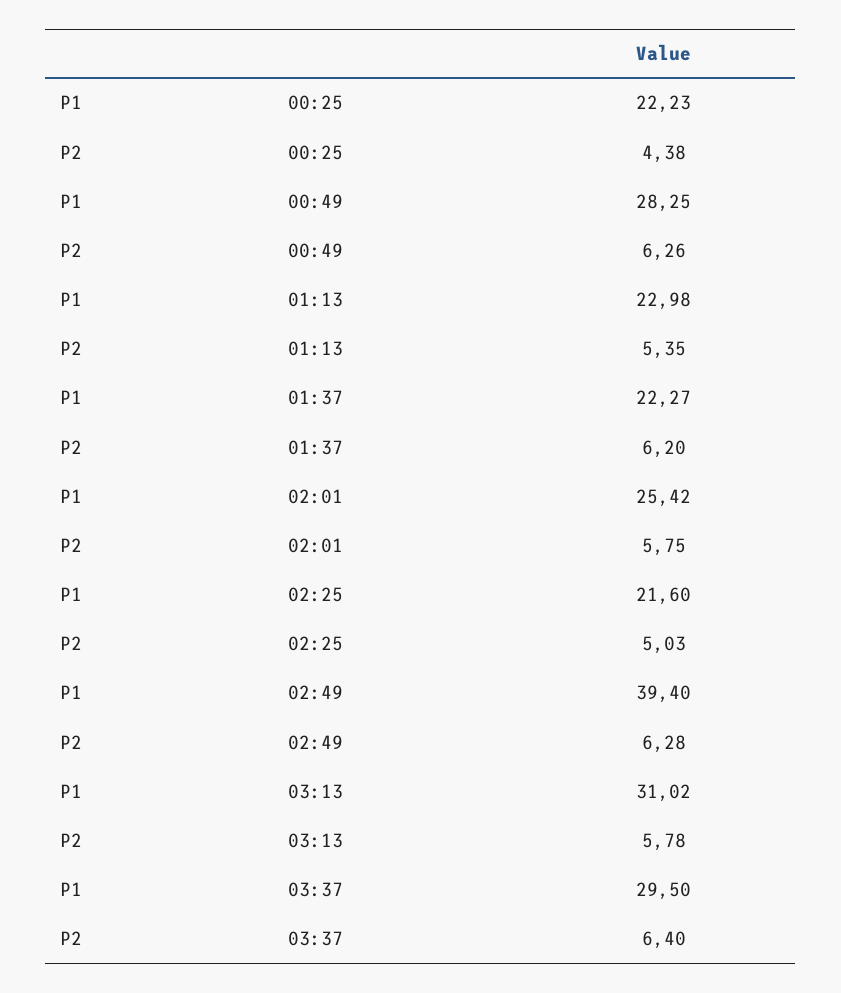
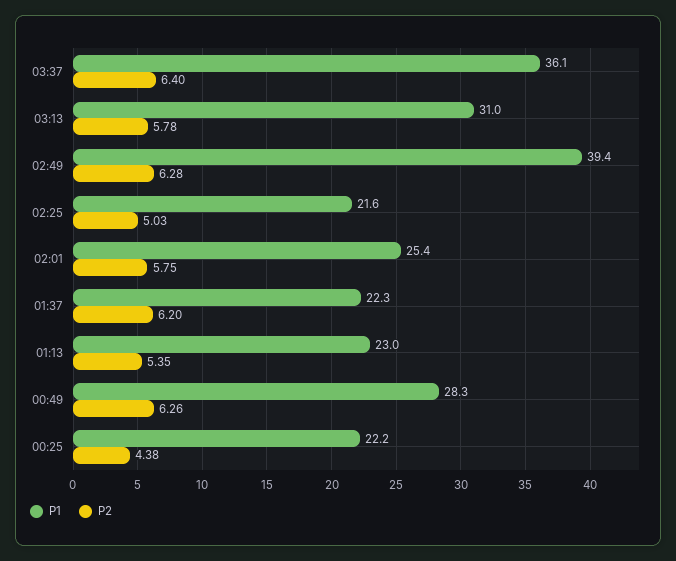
P1, 03:37: 29.5 -> 36.1

